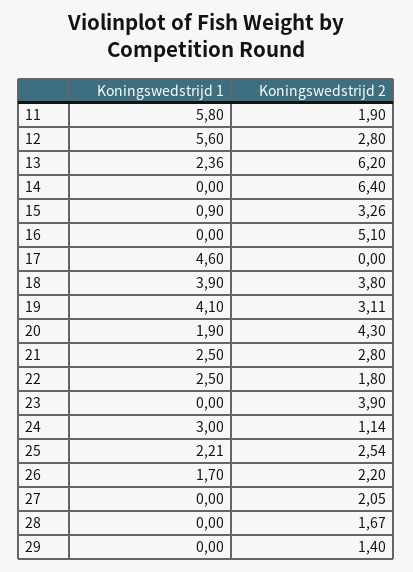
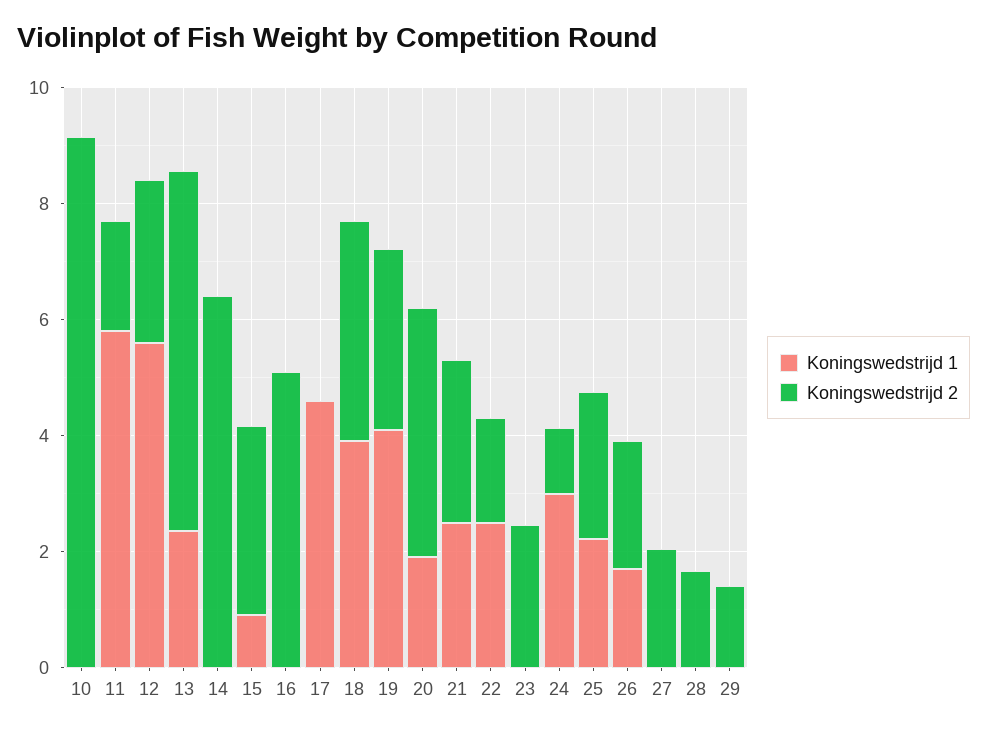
Koningswedstrijd 2, 23: 3.9 -> 2.5
Koningswedstrijd 1, 10: none -> 0
Koningswedstrijd 2, 10: none -> 9

